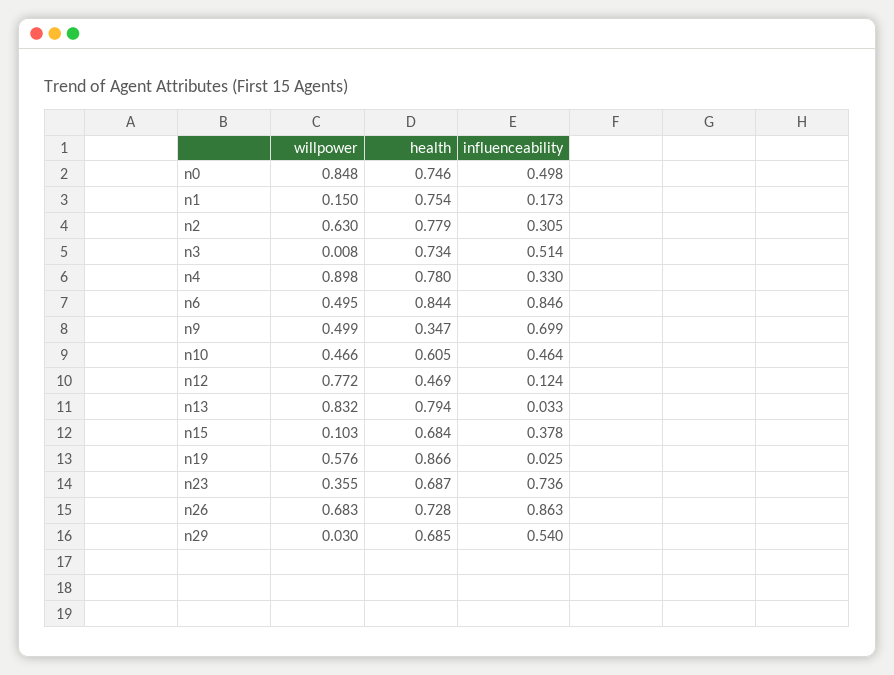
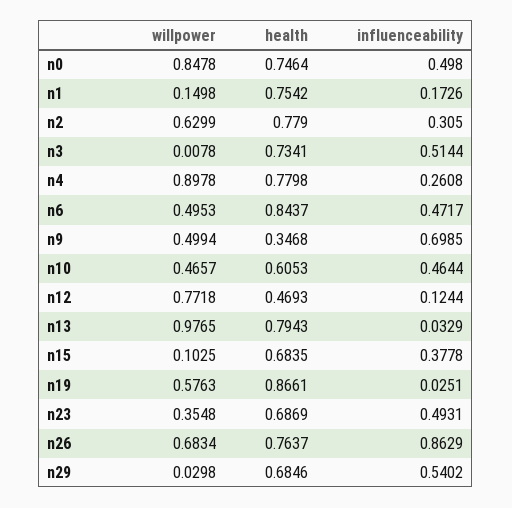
influenceability, n4: 0.33 -> 0.2608
influenceability, n6: 0.846 -> 0.4717
willpower, n13: 0.832 -> 0.9765
influenceability, n23: 0.736 -> 0.4931
health, n26: 0.728 -> 0.7637

